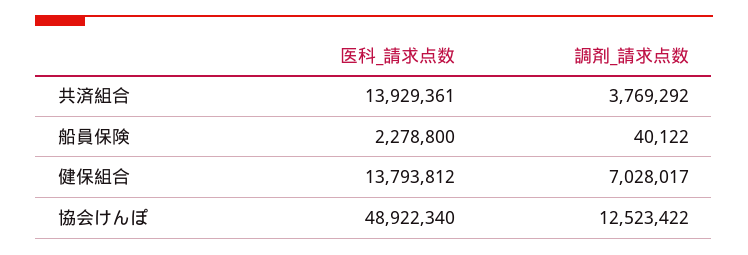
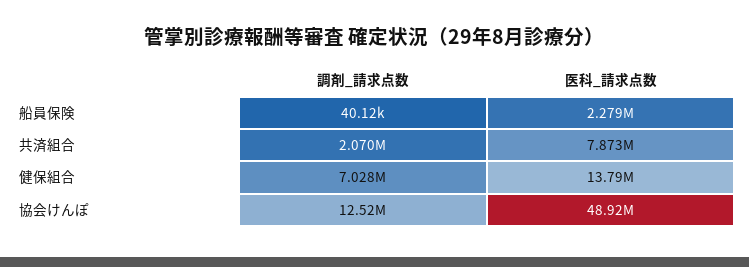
医科_請求点数, 共済組合: 13929361 -> 7873000
調剤_請求点数, 共済組合: 3769292 -> 2070000

